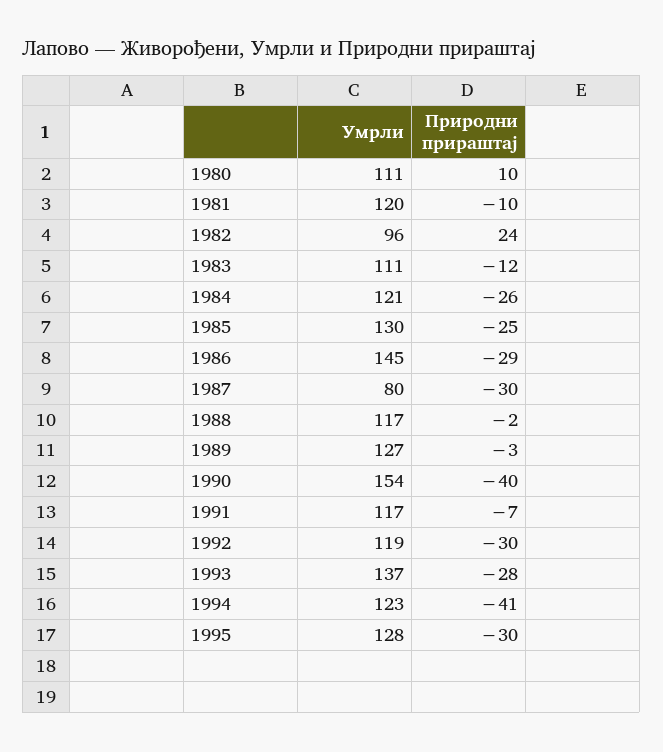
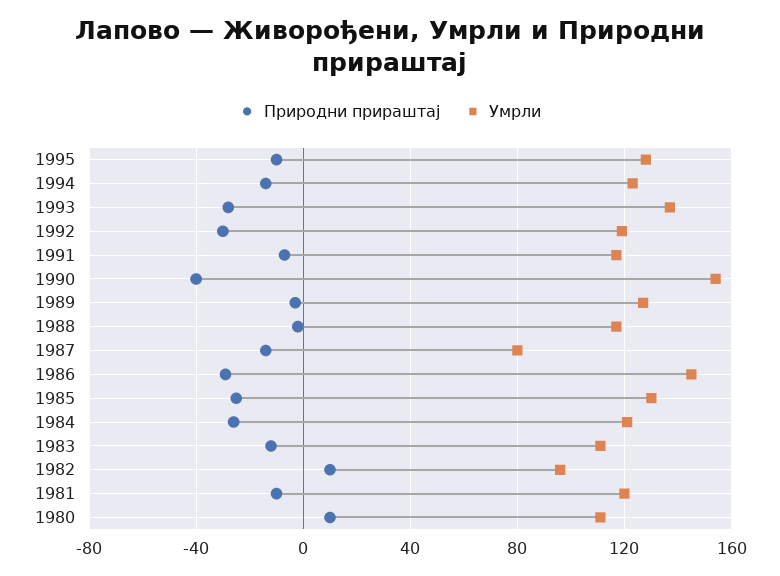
Природни прираштај, 1982: 24 -> 10
Природни прираштај, 1987: -30 -> -15
Природни прираштај, 1994: -41 -> -15
Природни прираштај, 1995: -30 -> -10

